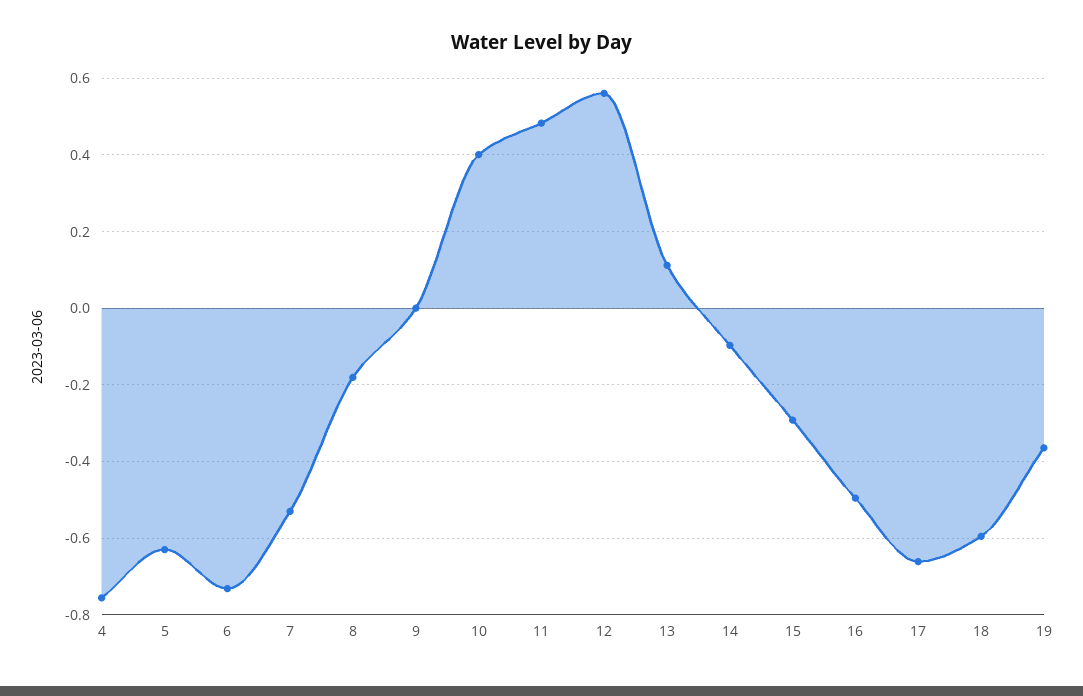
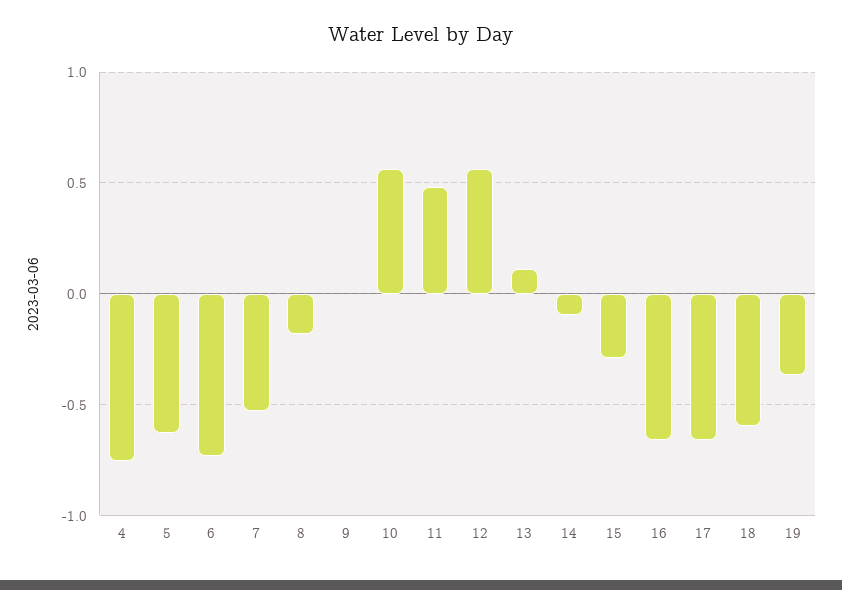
10: 0.4 -> 0.55
16: -0.5 -> -0.65

